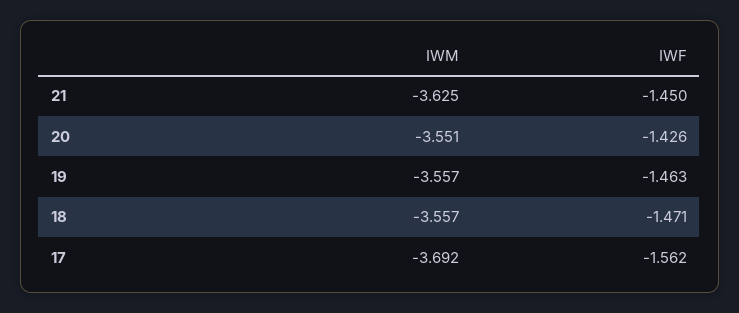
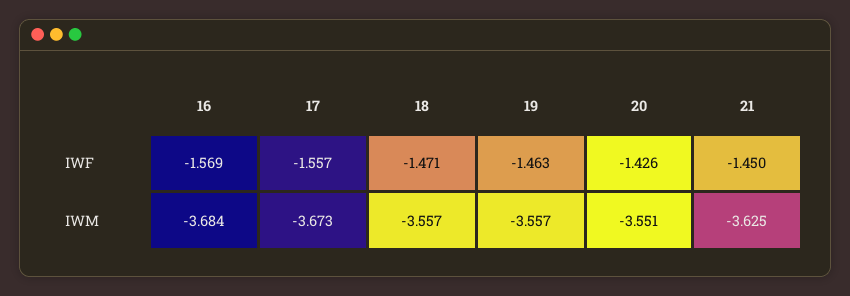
IWM, 17: -3.692 -> -3.673
IWF, 17: -1.562 -> -1.557
IWF, 16: none -> -1.569
IWM, 16: none -> -3.684

